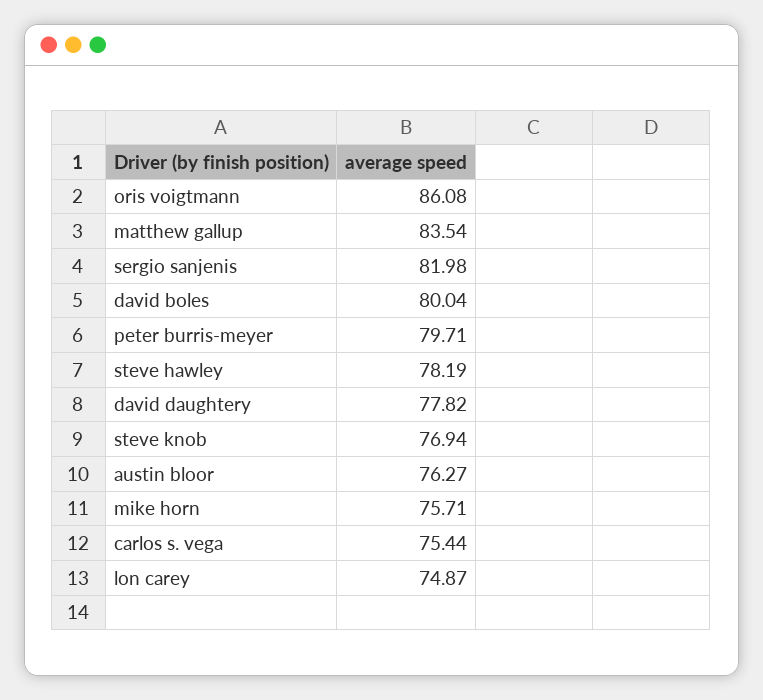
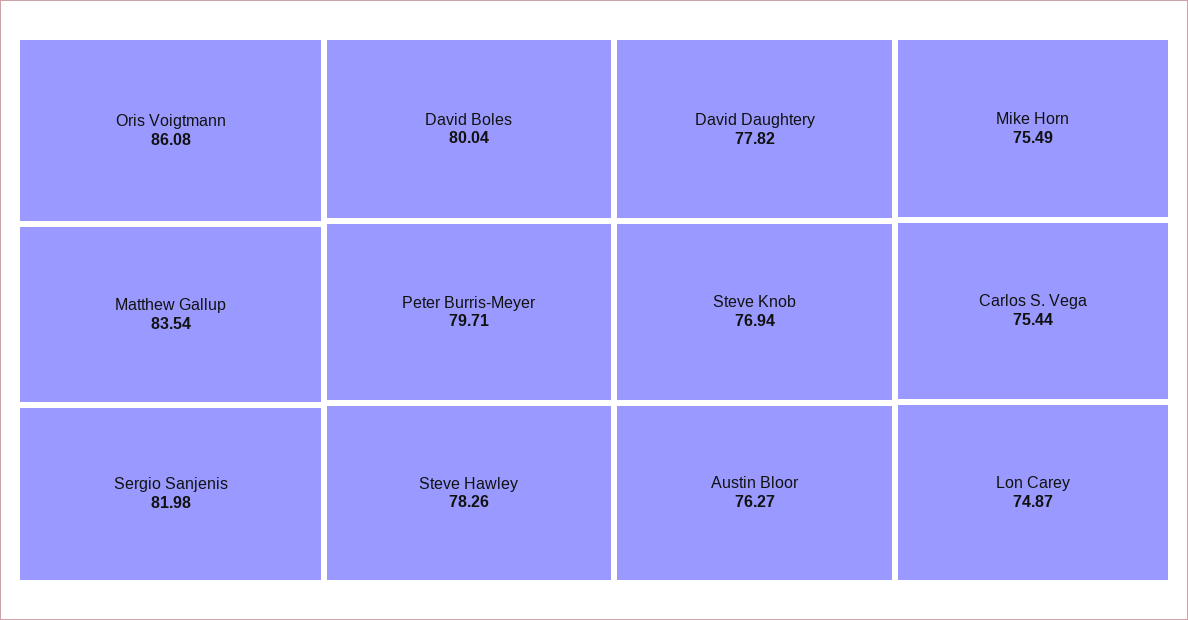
steve hawley: 78.19 -> 78.26
mike horn: 75.71 -> 75.49

